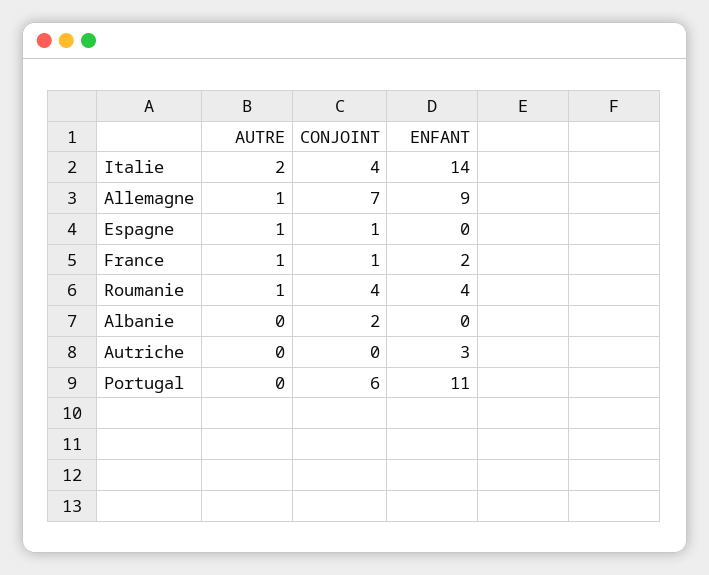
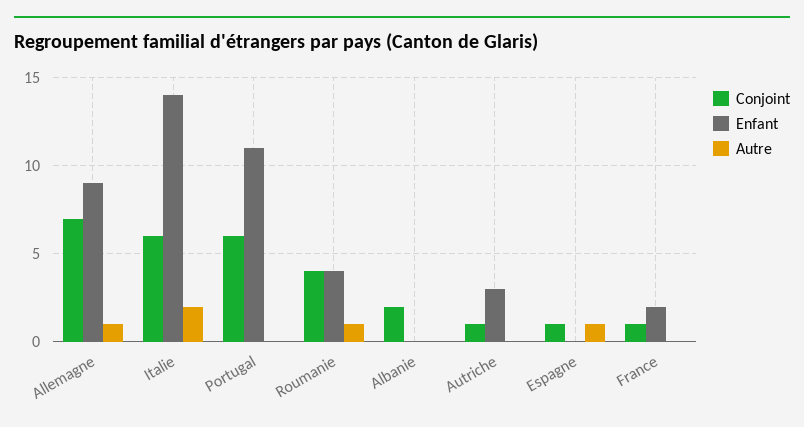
CONJOINT, Italie: 4 -> 6
AUTRE, France: 1 -> 0
CONJOINT, Autriche: 0 -> 1

